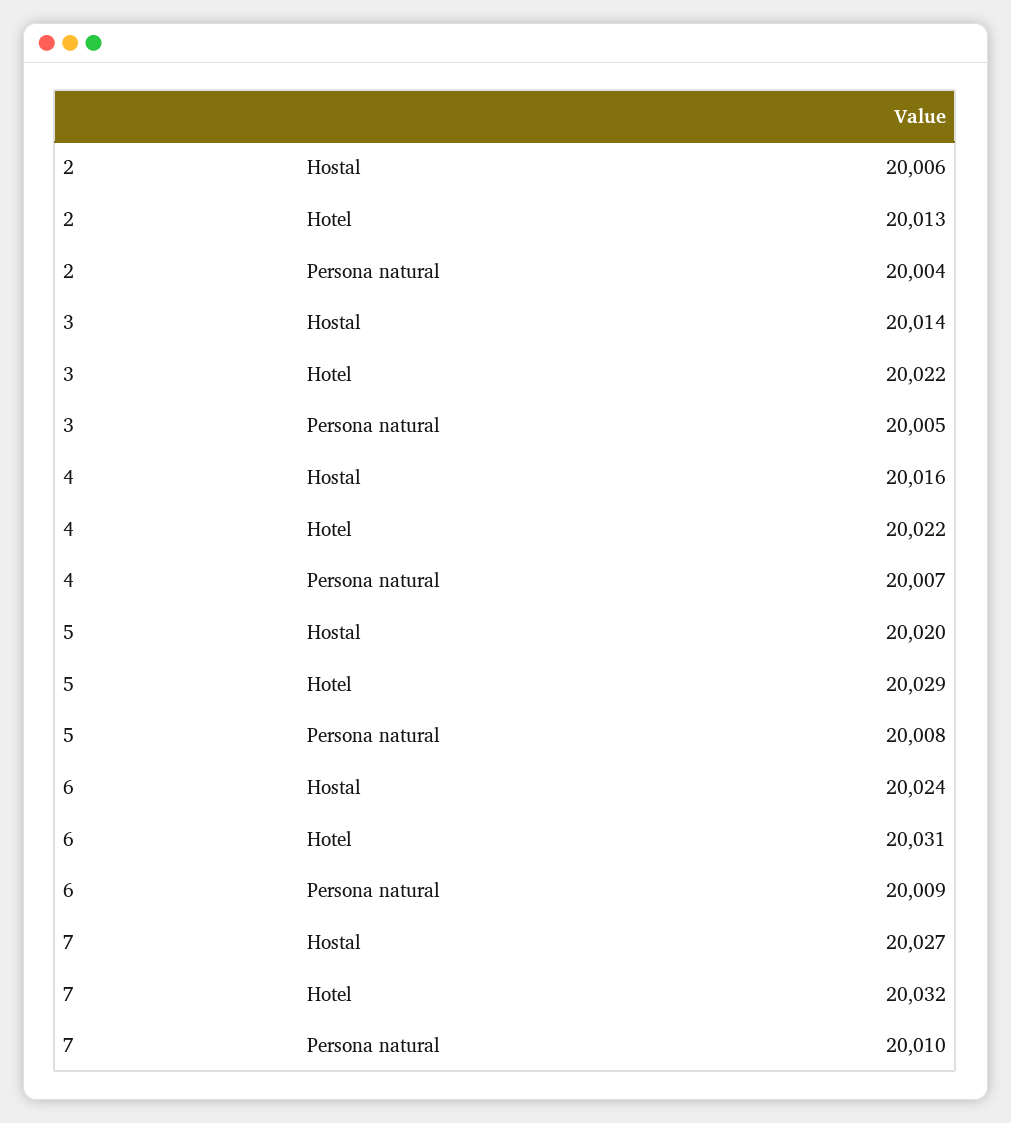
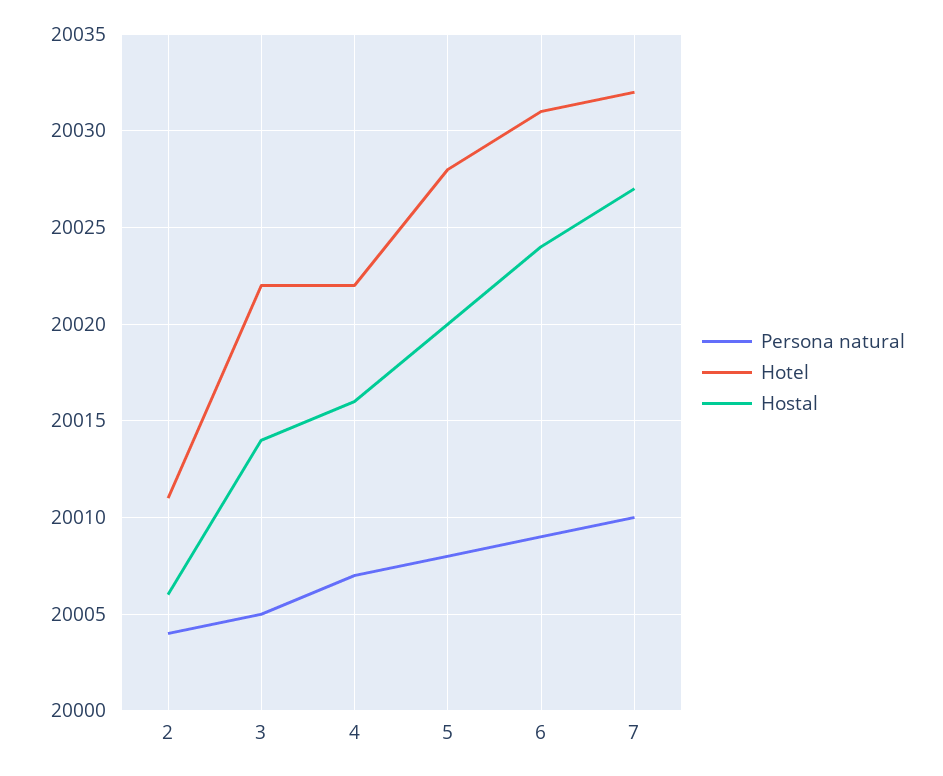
Hotel, 2: 20013 -> 20011
Hotel, 5: 20029 -> 20028

